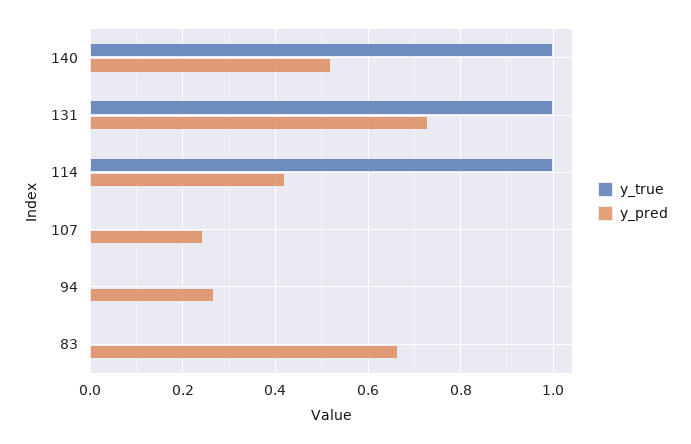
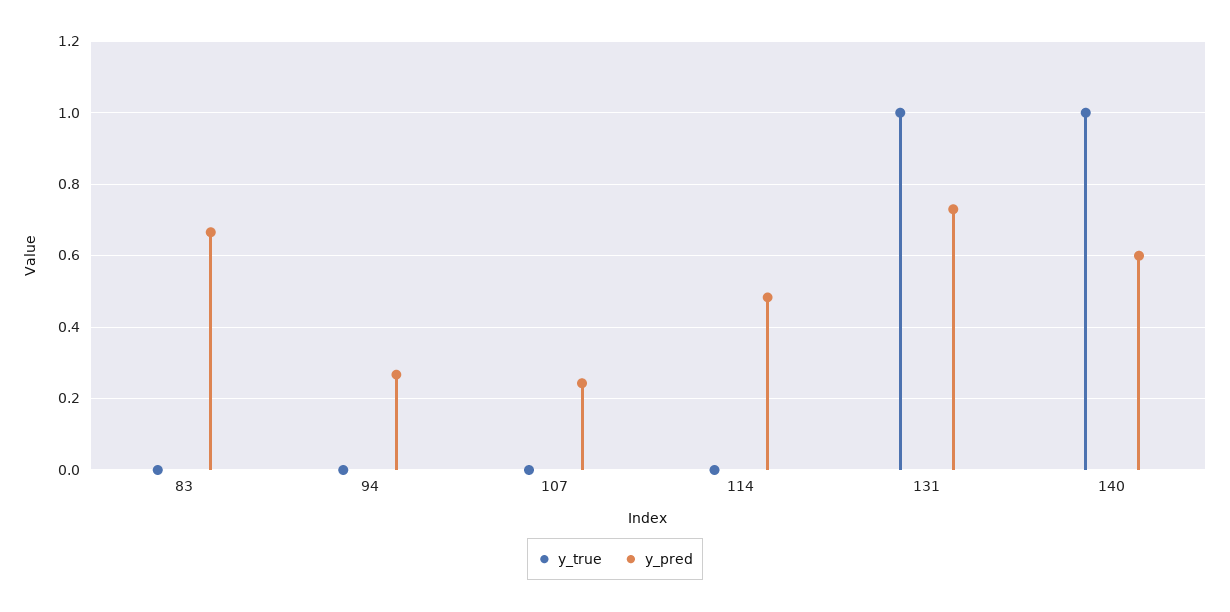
y_pred, 140: 0.52 -> 0.6
y_true, 114: 1 -> 0
y_pred, 114: 0.42 -> 0.48

